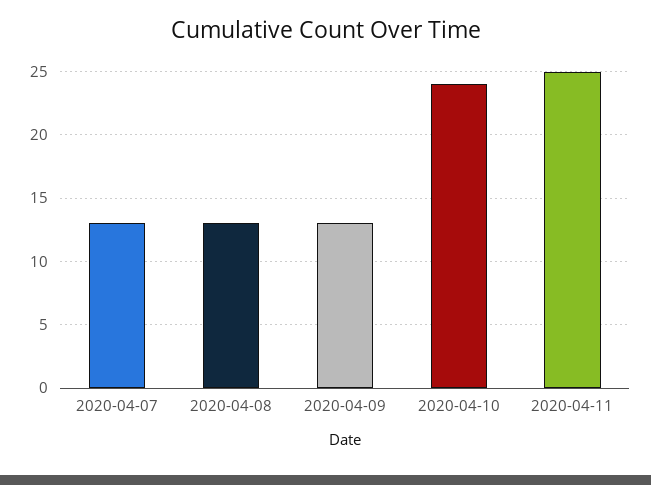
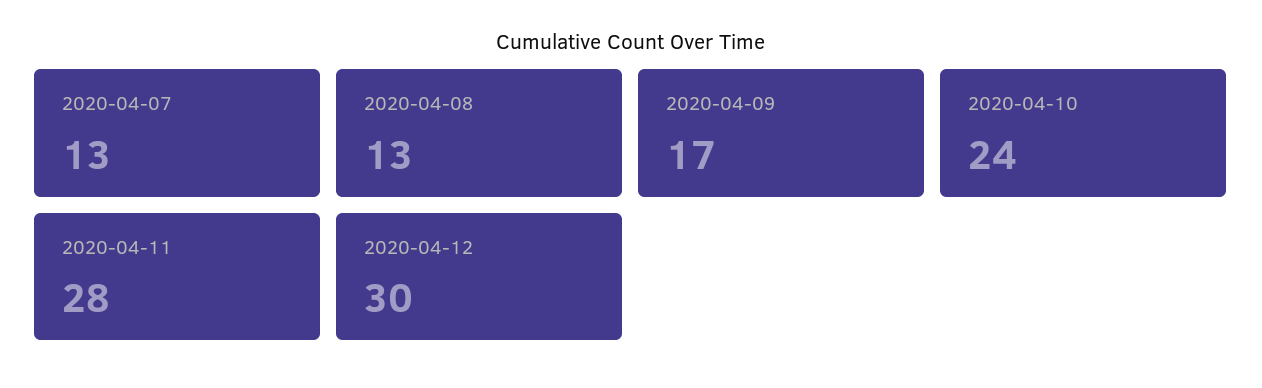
2020-04-09: 13 -> 17
2020-04-11: 25 -> 28
2020-04-12: none -> 30

